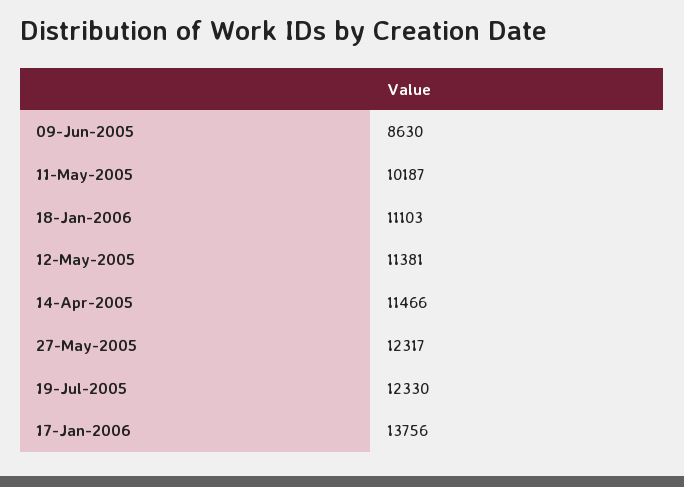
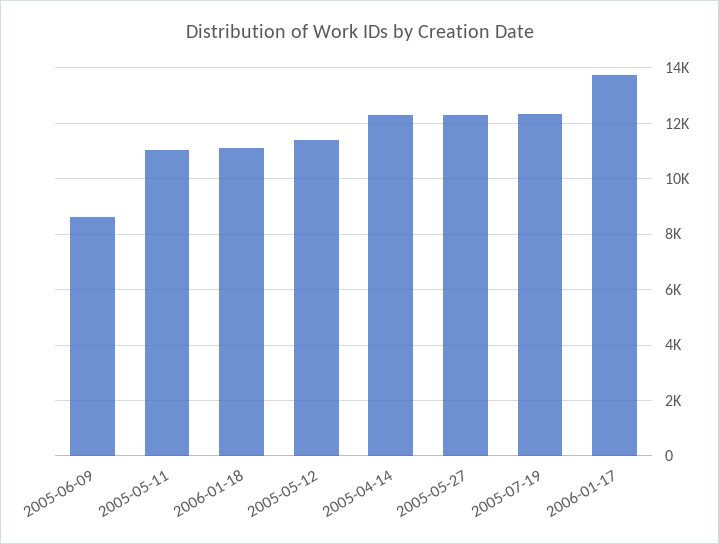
11-May-2005: 10187 -> 11000
14-Apr-2005: 11466 -> 12250

